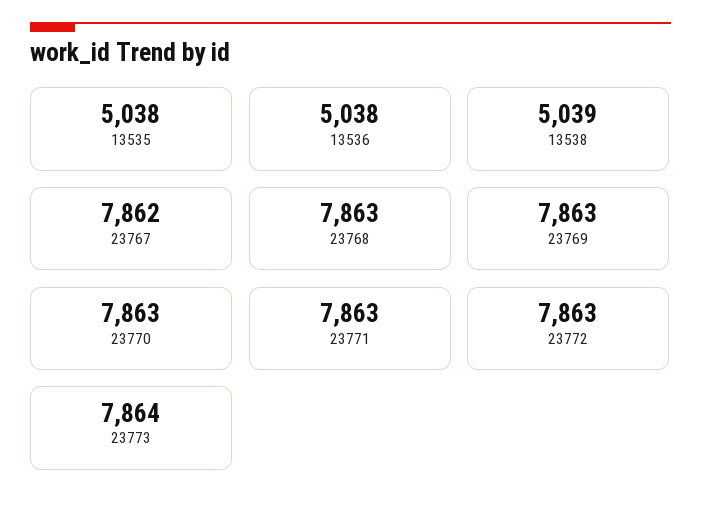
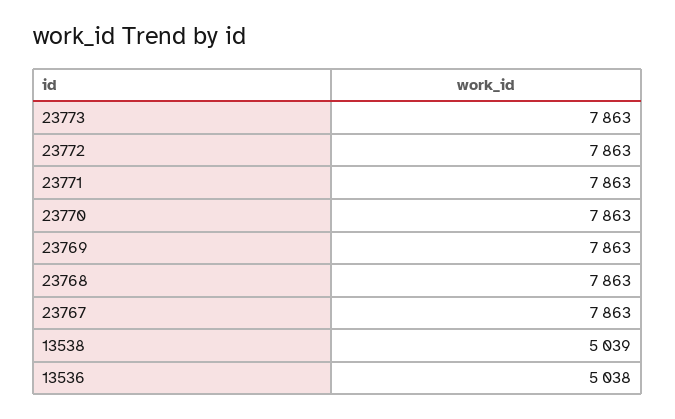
13535: 5038 -> none
23767: 7862 -> 7863
23773: 7864 -> 7863

